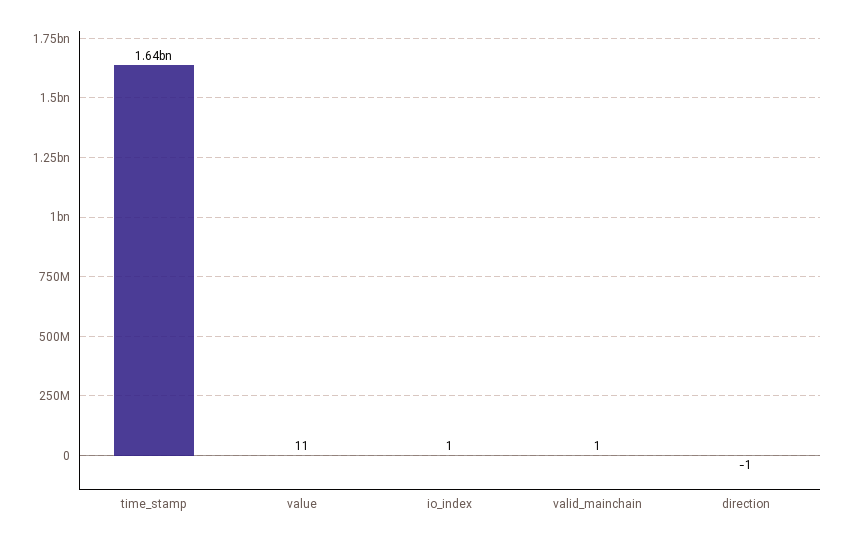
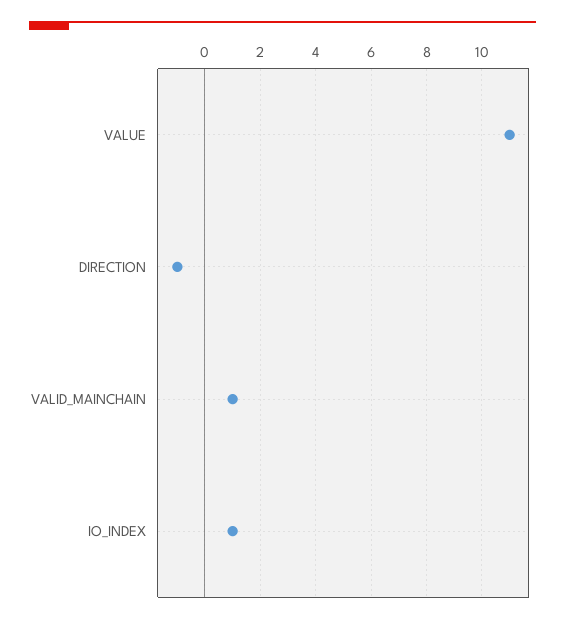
time_stamp: 1640000000 -> none

